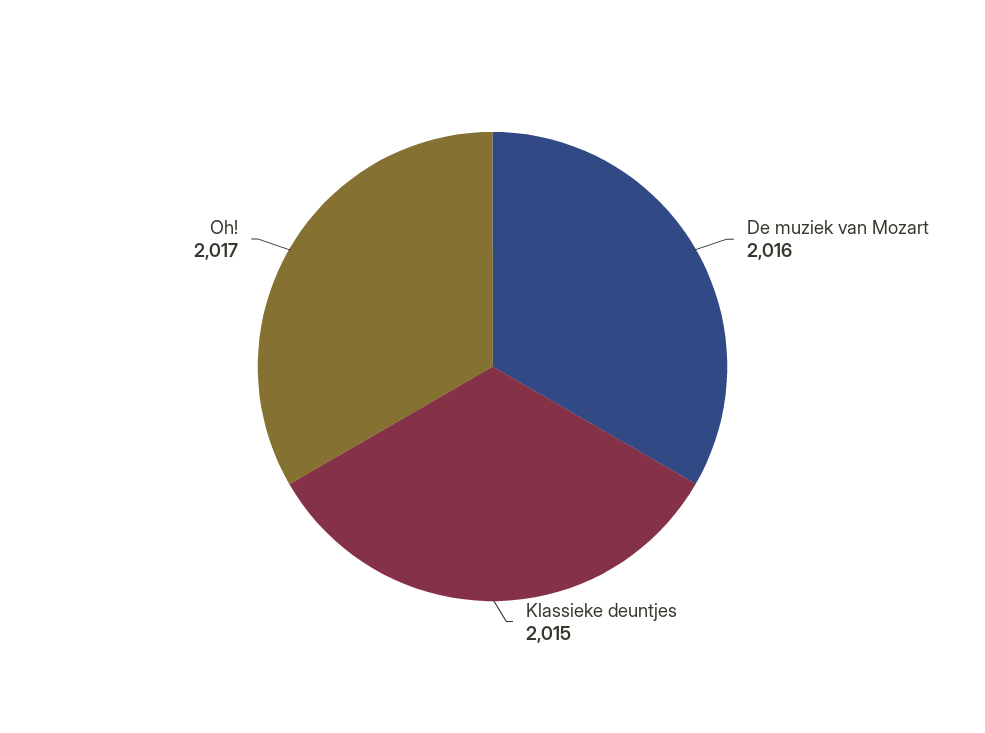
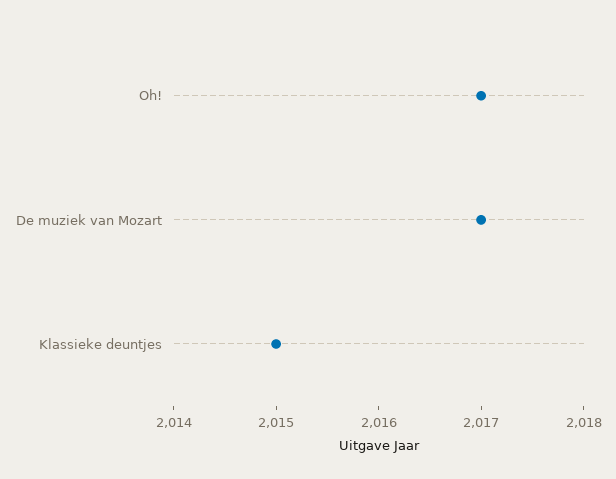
De muziek van Mozart: 2016 -> 2017

